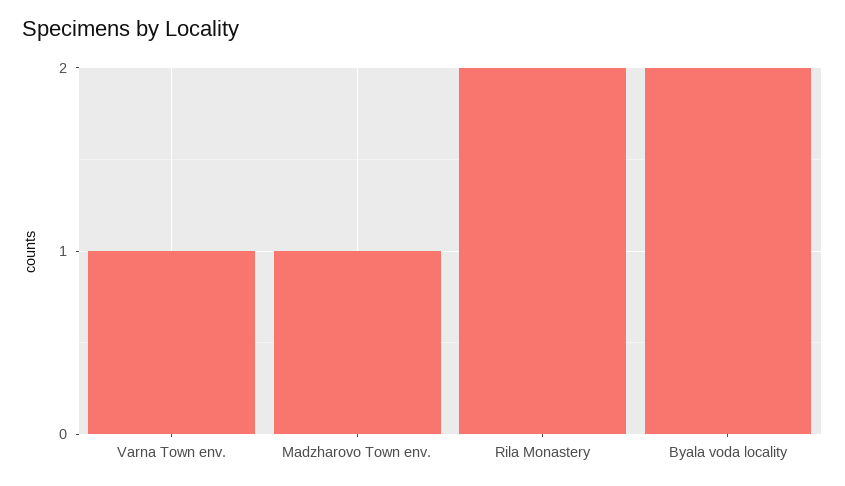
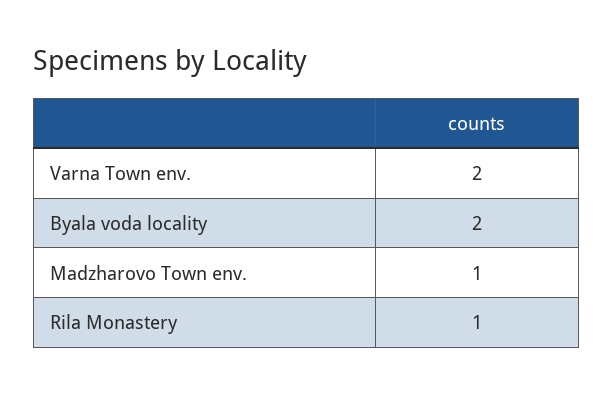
Varna Town env.: 1 -> 2
Rila Monastery: 2 -> 1

